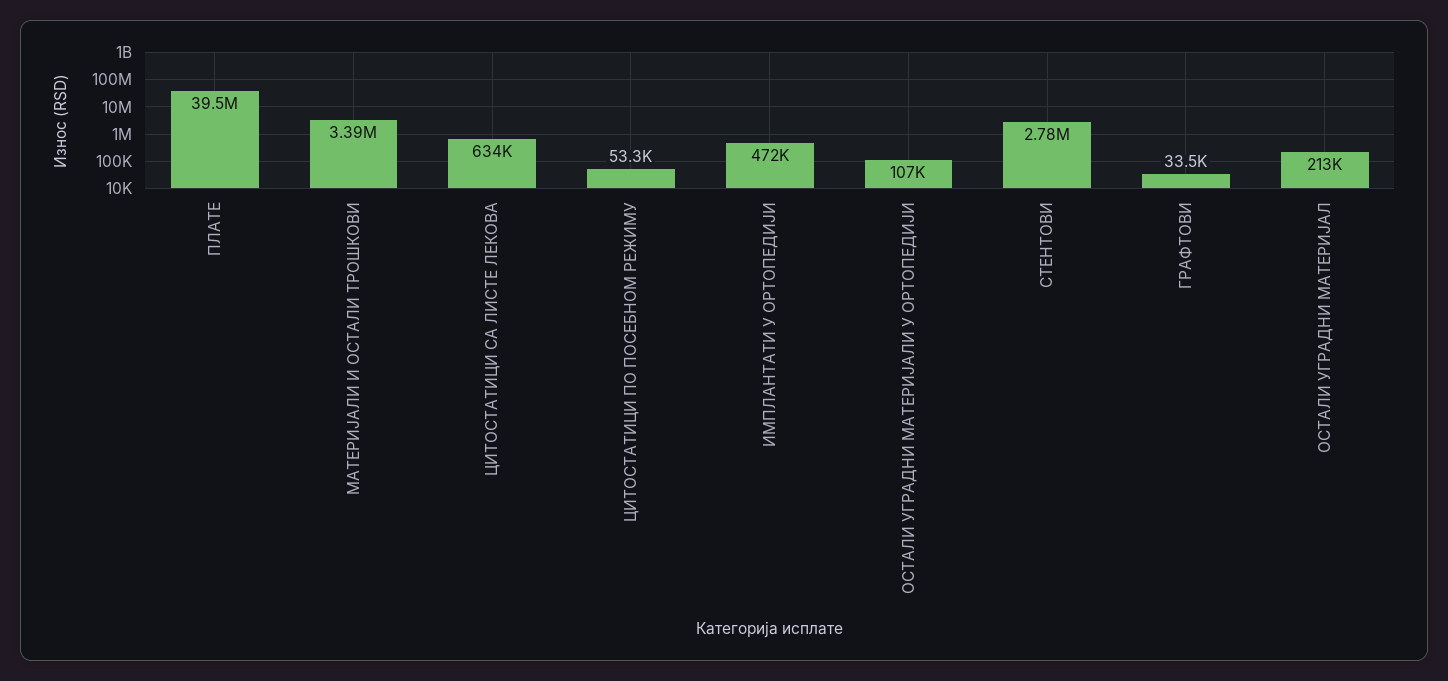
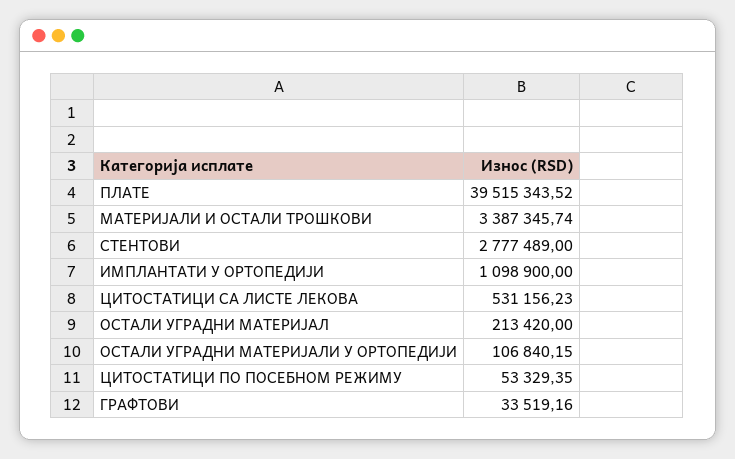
ЦИТОСТАТИЦИ СА ЛИСТЕ ЛЕКОВА: 634000 -> 531156.23
ИМПЛАНТАТИ У ОРТОПЕДИЈИ: 472000 -> 1098900

